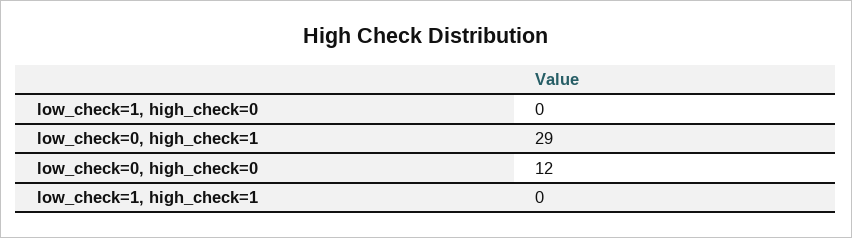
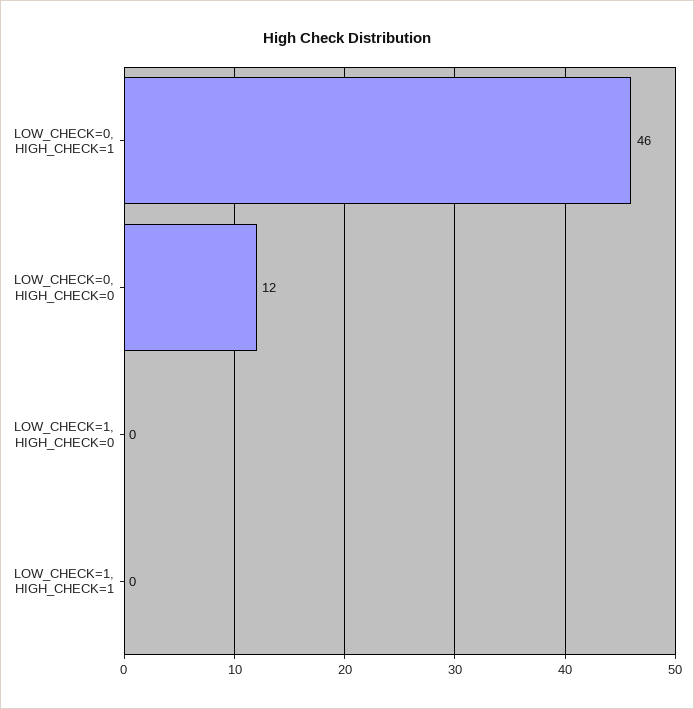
low_check=0, high_check=1: 29 -> 46

